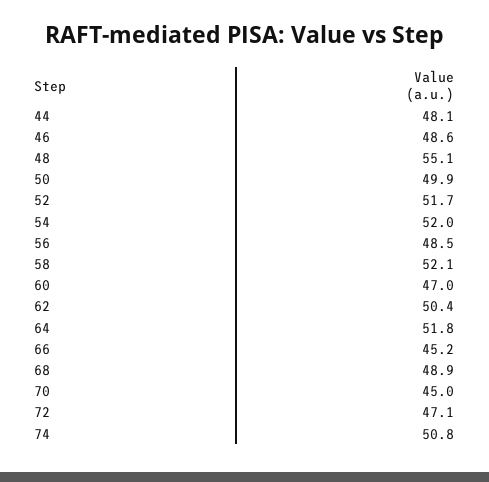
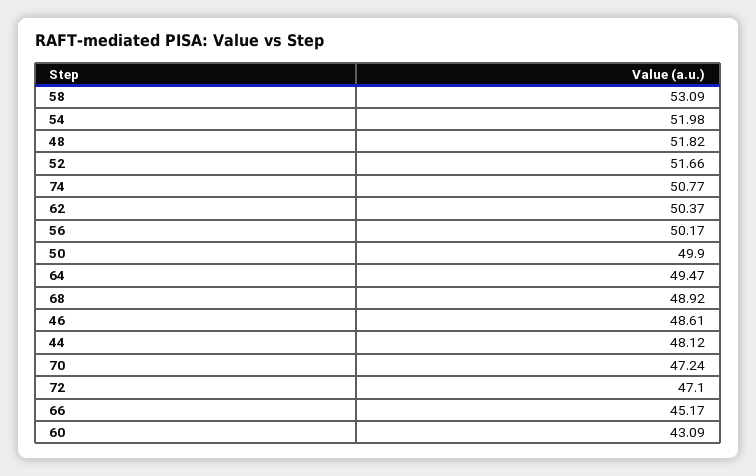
48: 55.1 -> 51.82
56: 48.5 -> 50.17
58: 52.1 -> 53.09
60: 47 -> 43.09
64: 51.8 -> 49.47
70: 45 -> 47.24

